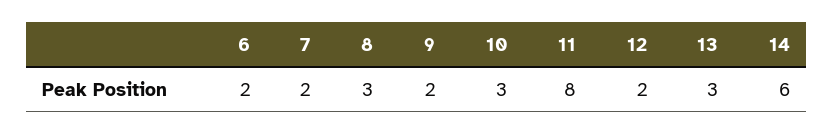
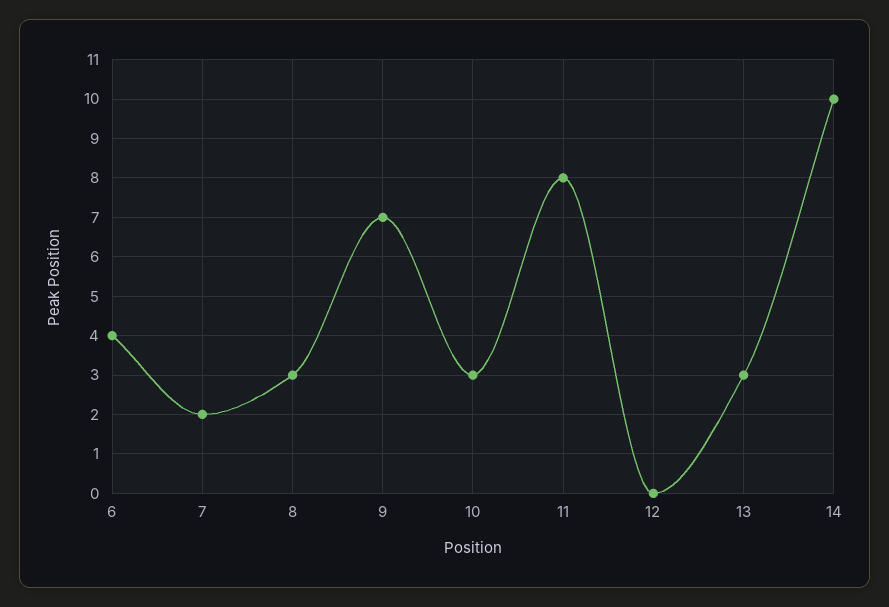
6: 2 -> 4
9: 2 -> 7
12: 2 -> 0
14: 6 -> 10

